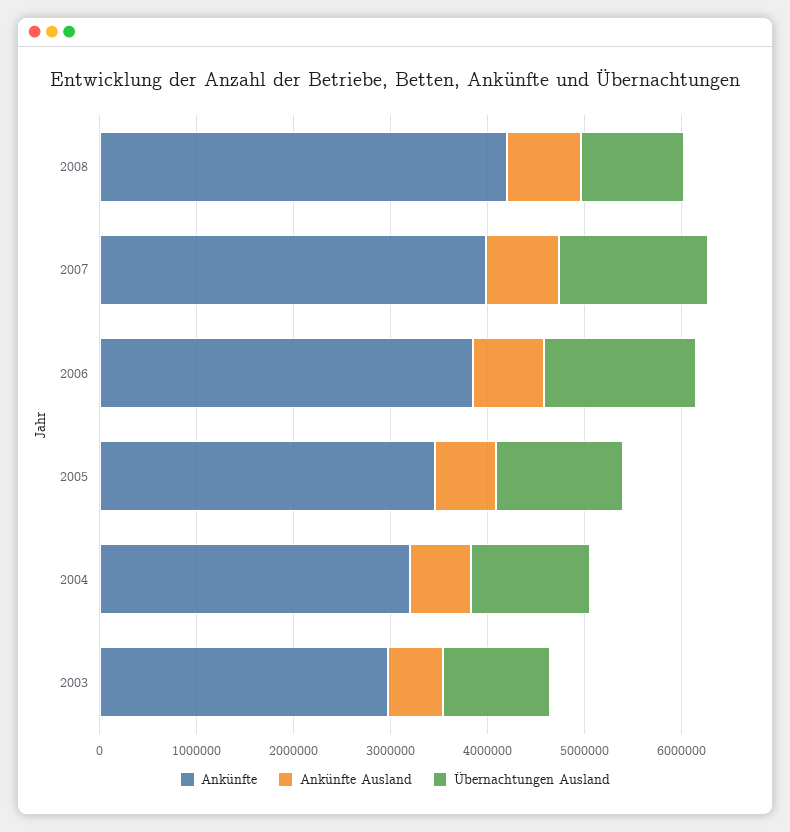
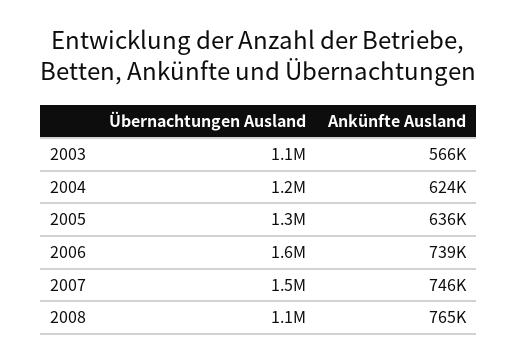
Ankünfte, 2008: 4200000 -> none
Ankünfte, 2007: 4000000 -> none
Ankünfte, 2006: 3800000 -> none
Ankünfte, 2005: 3400000 -> none
Ankünfte, 2004: 3200000 -> none
Ankünfte, 2003: 3000000 -> none

